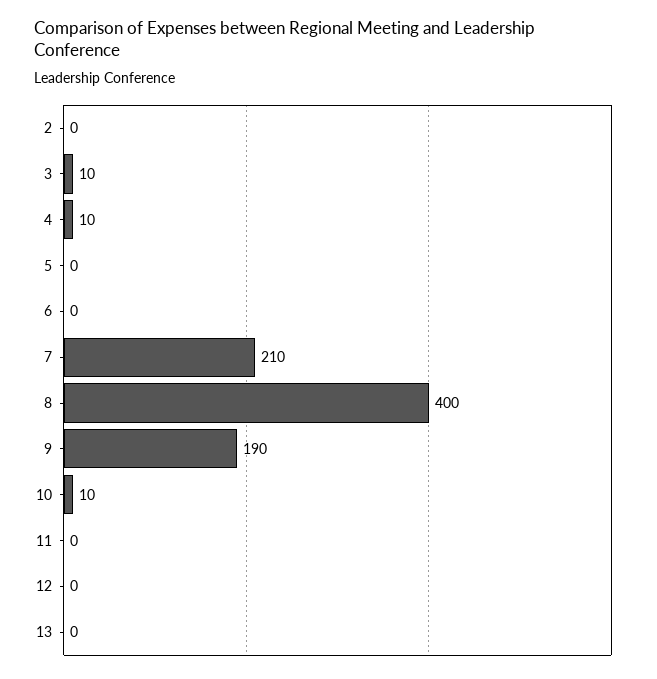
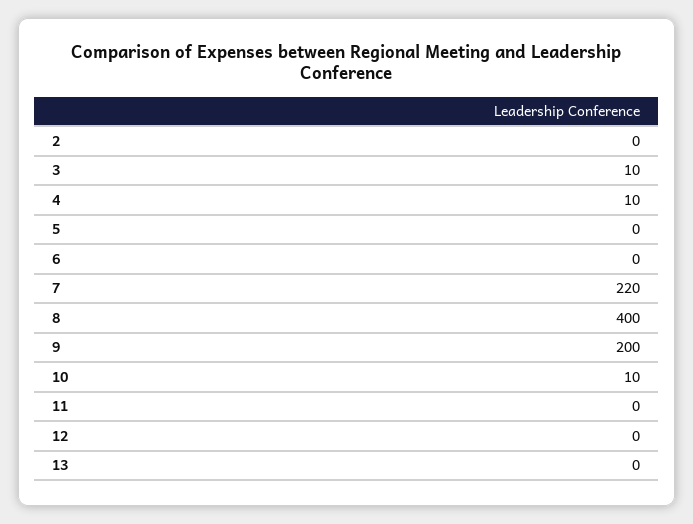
7: 210 -> 220
9: 190 -> 200

